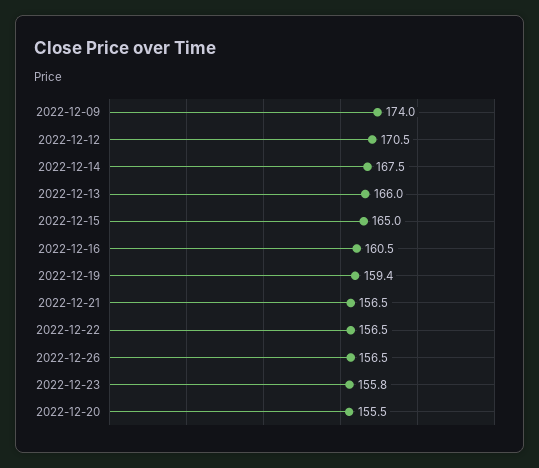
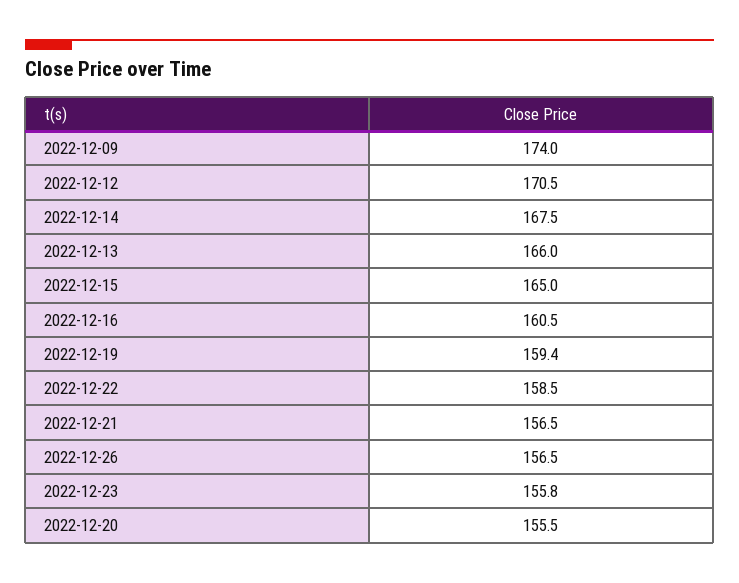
2022-12-22: 156.5 -> 158.5

